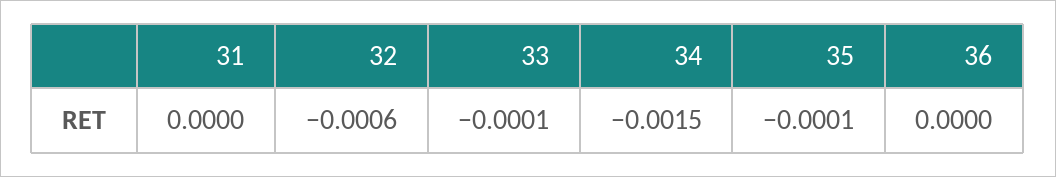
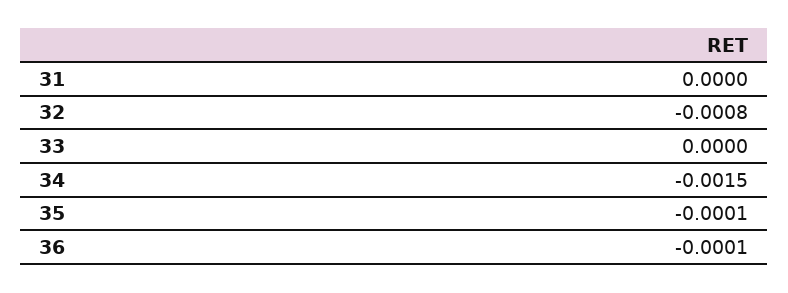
32: -0.0006 -> -0.0008
33: -0.0001 -> 0
36: 0 -> -0.0001

